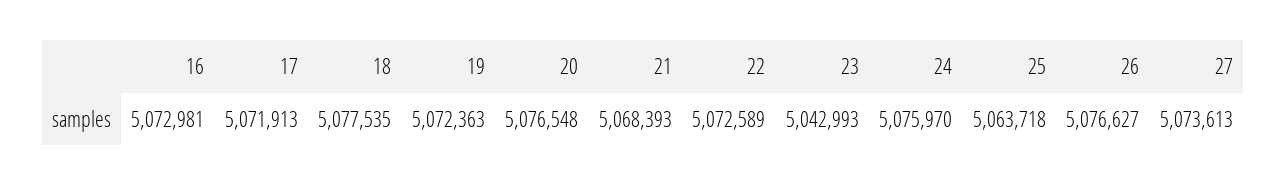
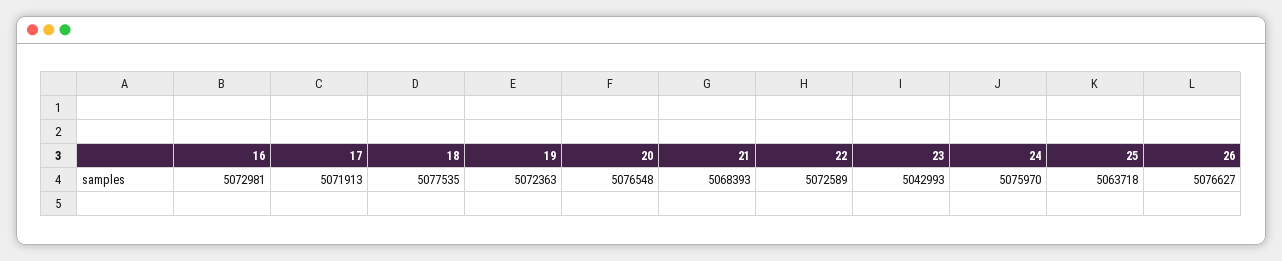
27: 5073613 -> none

